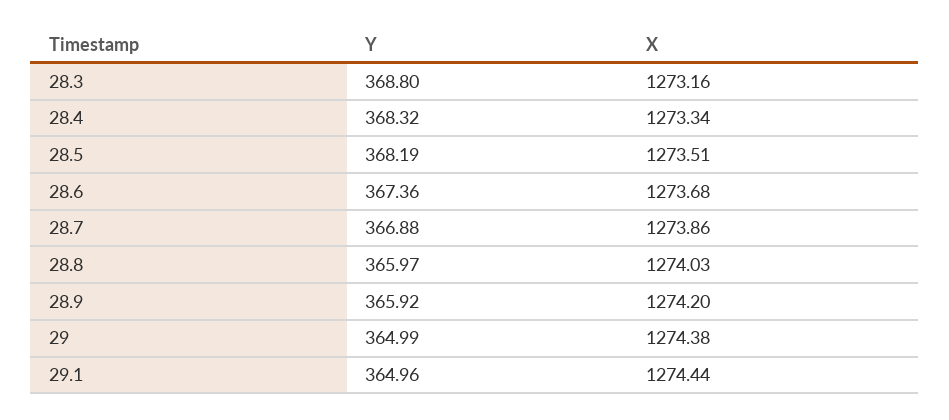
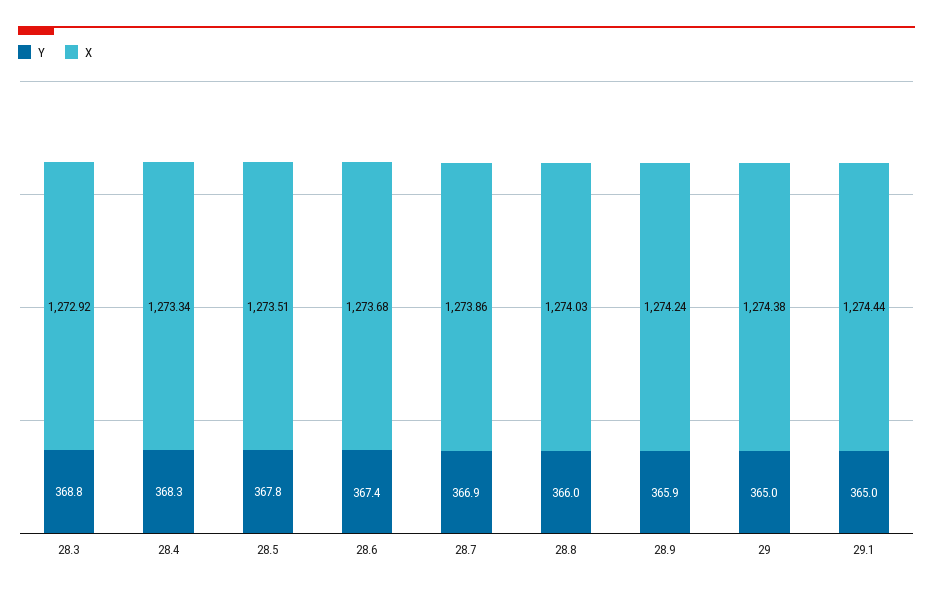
X, 28.3: 1273.16 -> 1272.92
Y, 28.5: 368.19 -> 367.8
X, 28.9: 1274.2 -> 1274.24

